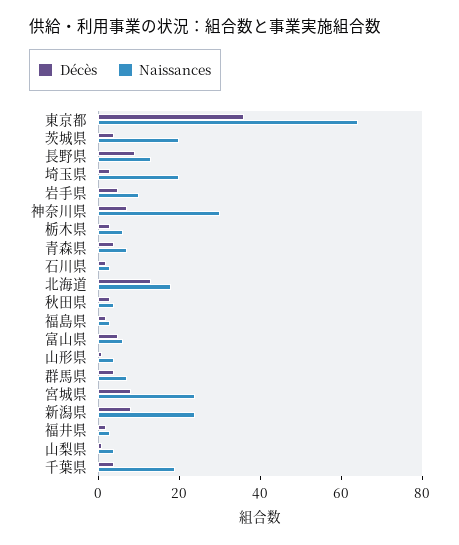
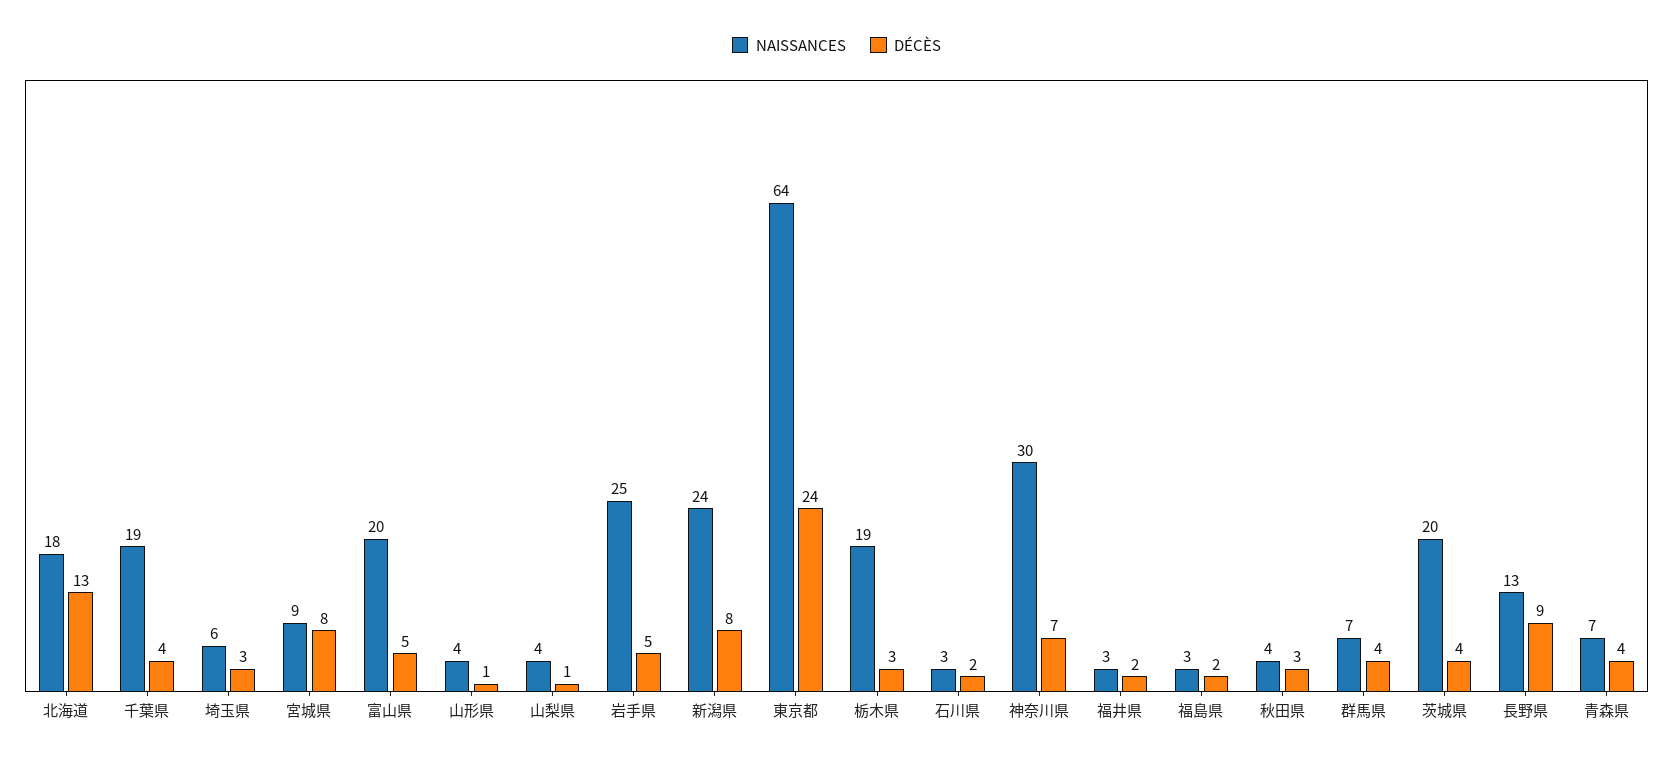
Décès, 東京都: 35 -> 24
Naissances, 埼玉県: 20 -> 6
Naissances, 岩手県: 10 -> 25
Naissances, 栃木県: 5 -> 19
Naissances, 富山県: 5 -> 20
Naissances, 宮城県: 25 -> 9

